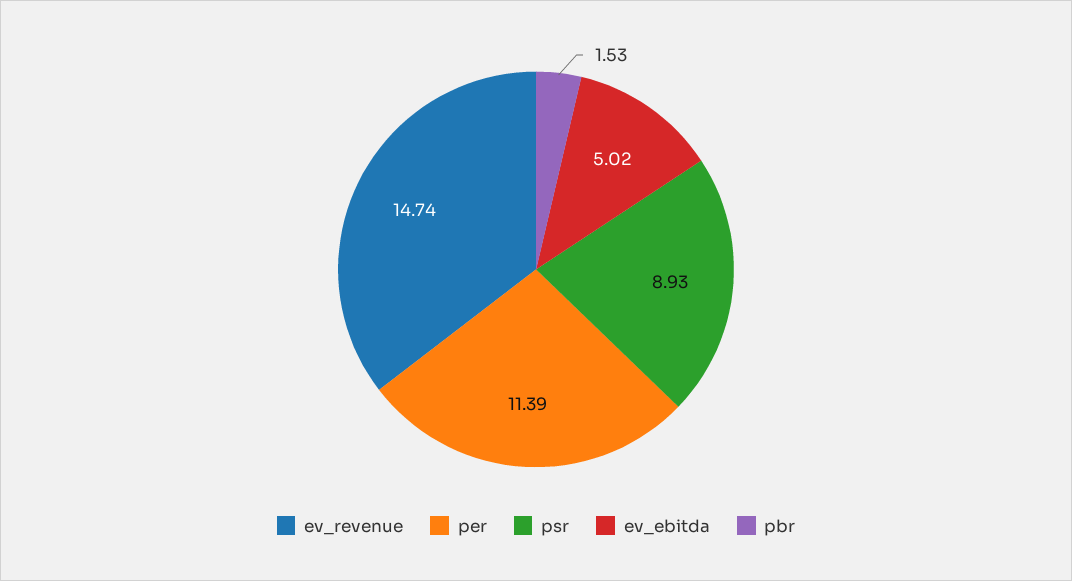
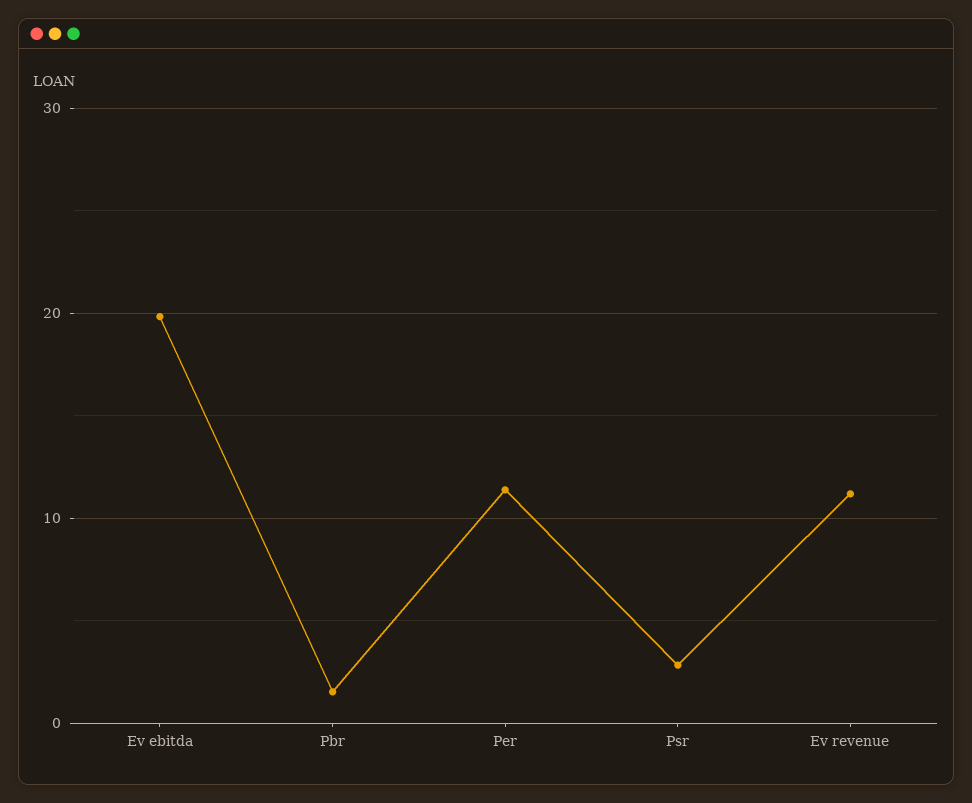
ev_revenue: 14.74 -> 11
psr: 8.93 -> 3
ev_ebitda: 5.02 -> 20

